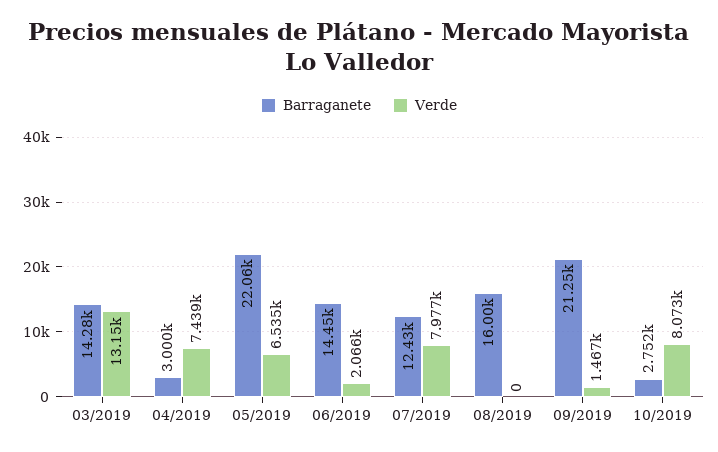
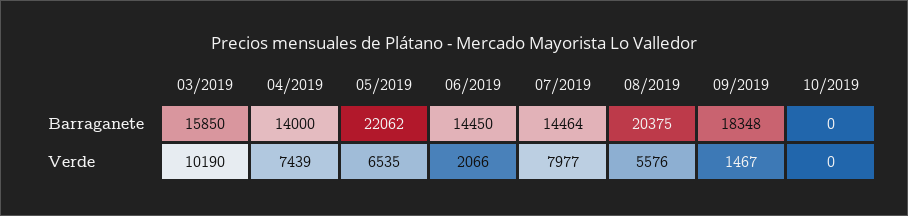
Barraganete, 03/2019: 14280 -> 15850
Verde, 03/2019: 13150 -> 10190
Barraganete, 04/2019: 3000 -> 14000
Barraganete, 07/2019: 12430 -> 14464
Barraganete, 08/2019: 16000 -> 20375
Verde, 08/2019: 0 -> 5576
Barraganete, 09/2019: 21250 -> 18348
Barraganete, 10/2019: 2752 -> 0
Verde, 10/2019: 8073 -> 0

